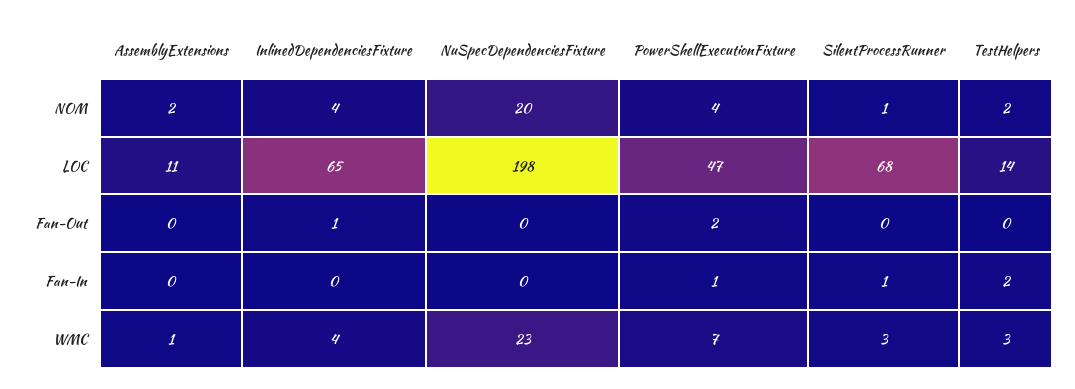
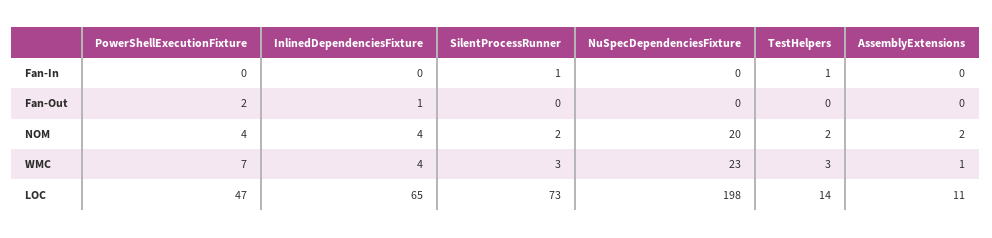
SilentProcessRunner, NOM: 1 -> 2
SilentProcessRunner, LOC: 68 -> 73
PowerShellExecutionFixture, Fan-In: 1 -> 0
TestHelpers, Fan-In: 2 -> 1

